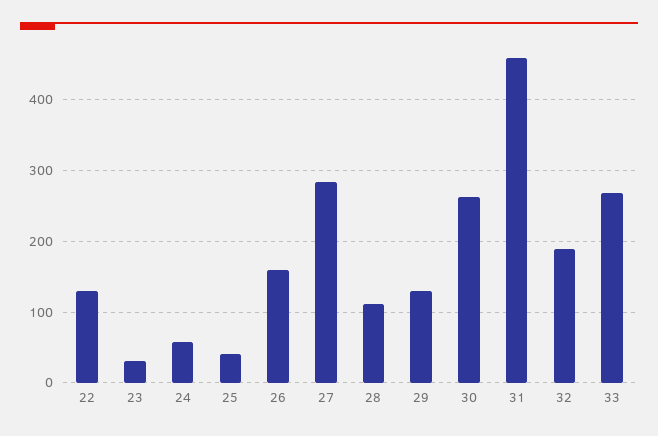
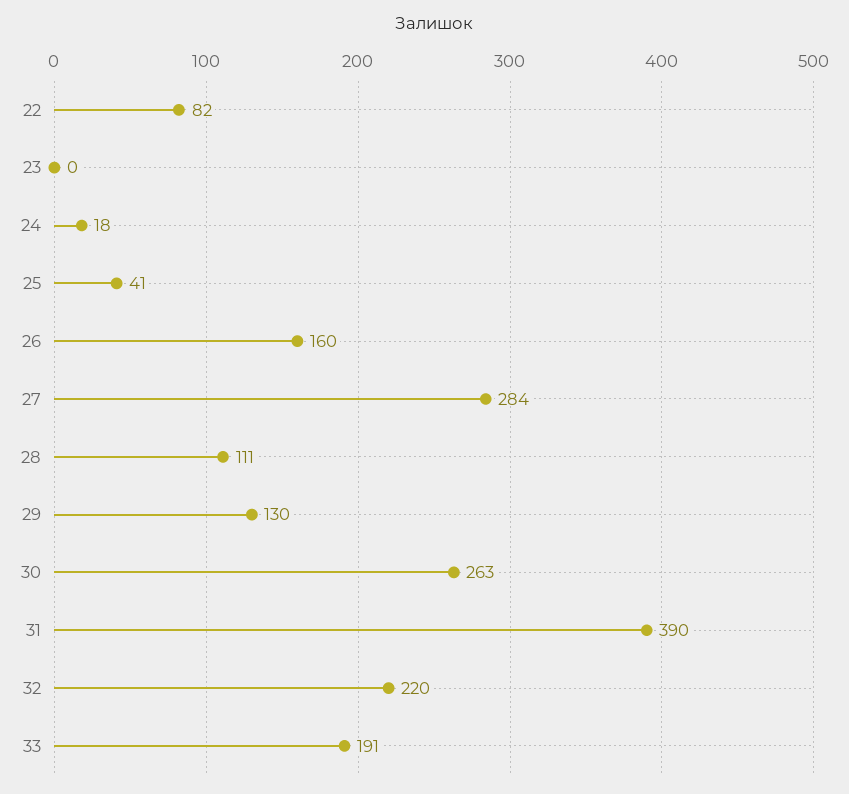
22: 130 -> 82
23: 30 -> 0
24: 60 -> 18
31: 460 -> 390
32: 190 -> 220
33: 270 -> 191

